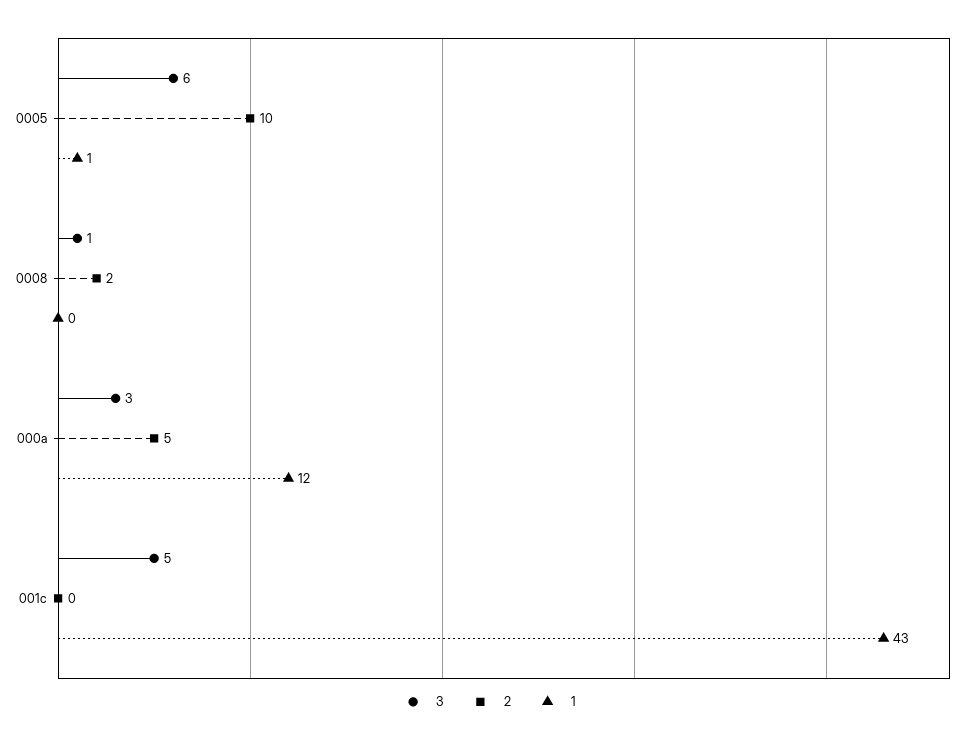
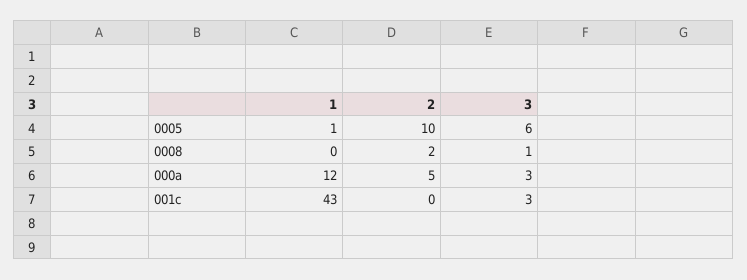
3, 001c: 5 -> 3

